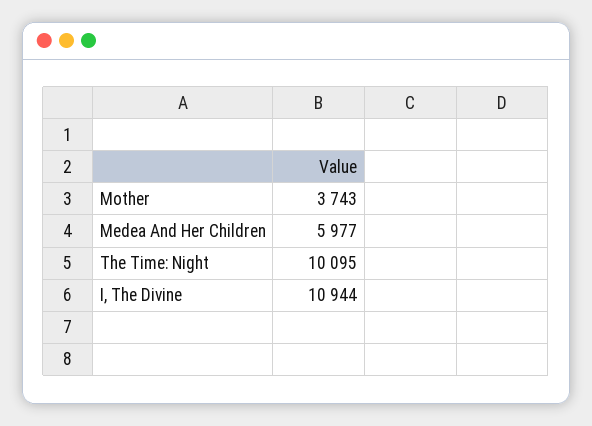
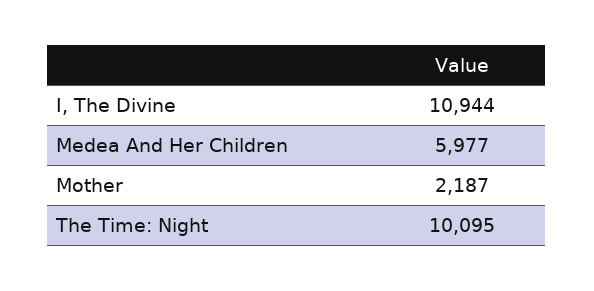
Mother: 3743 -> 2187

